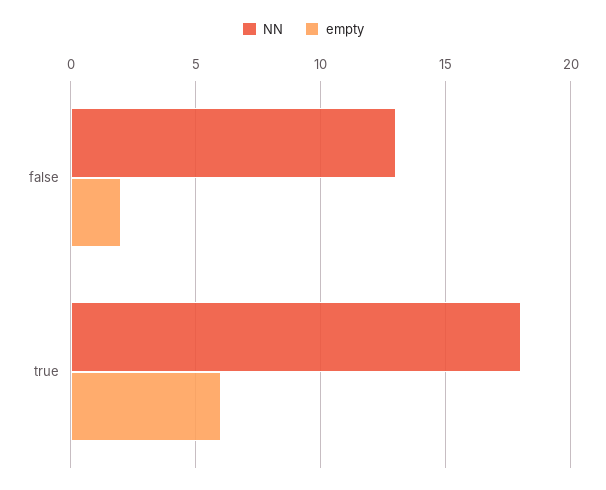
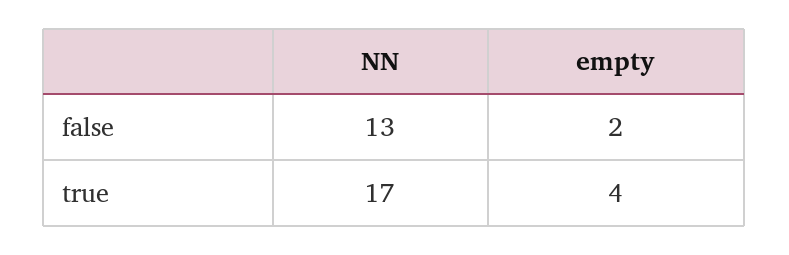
NN, true: 18 -> 17
empty, true: 6 -> 4

